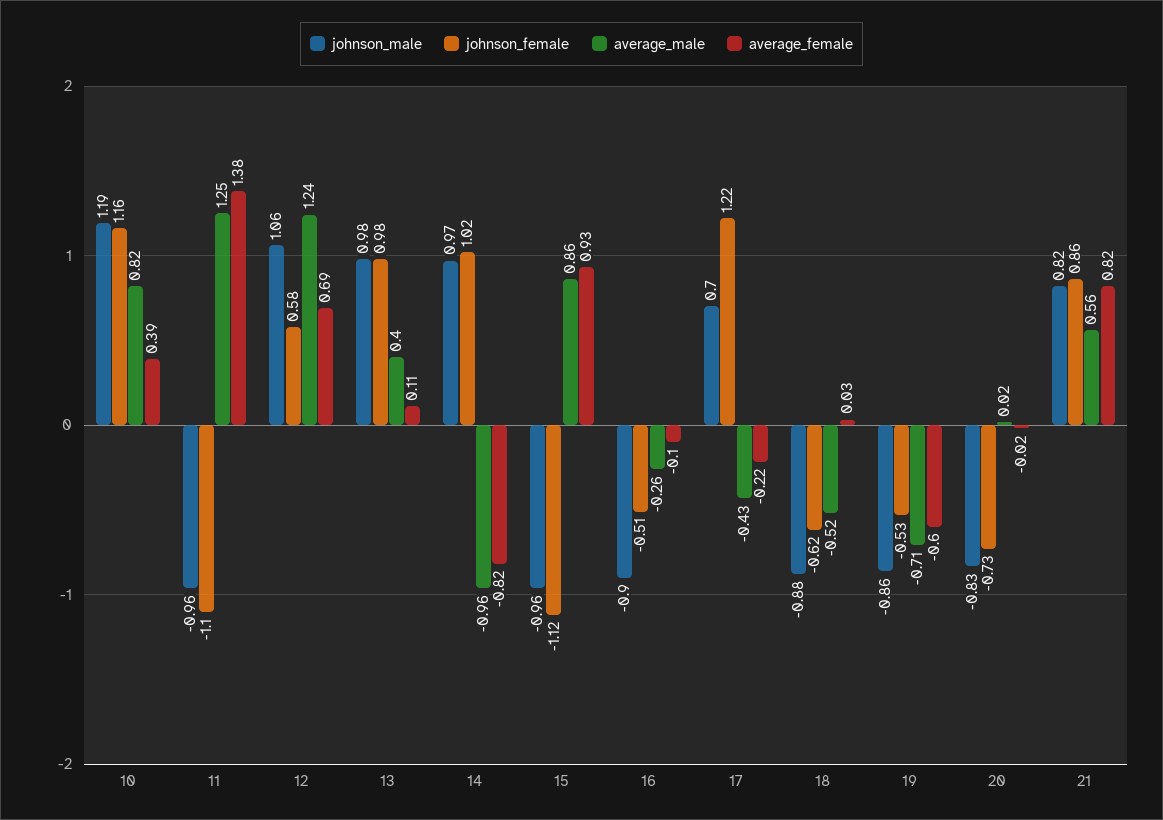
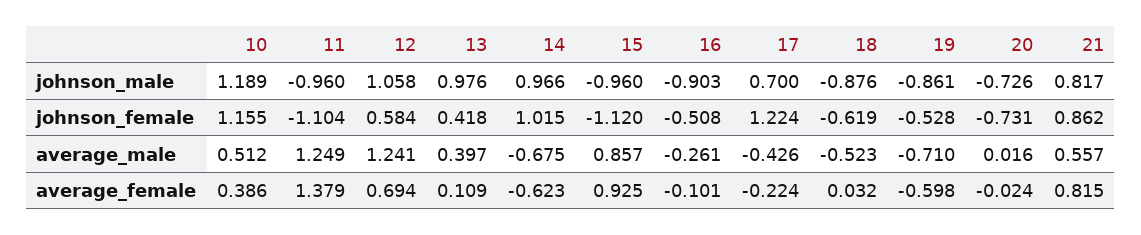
average_male, 10: 0.82 -> 0.512
johnson_female, 13: 0.98 -> 0.418
average_male, 14: -0.96 -> -0.675
average_female, 14: -0.82 -> -0.623
johnson_male, 20: -0.83 -> -0.726

